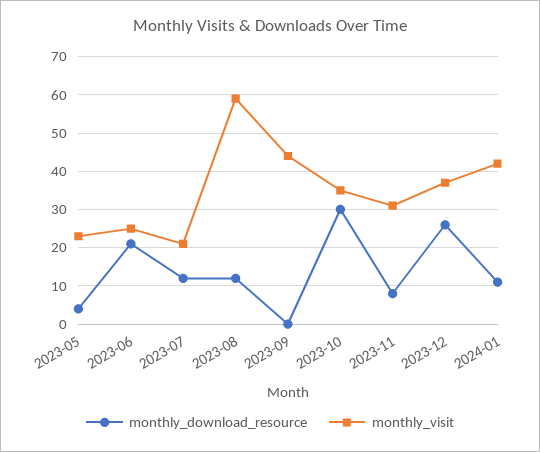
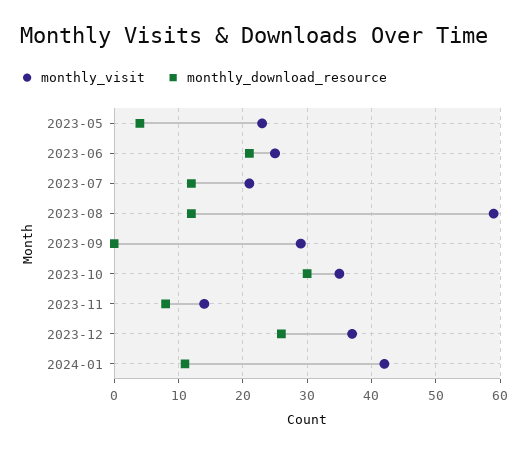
monthly_visit, 2023-09: 45 -> 29
monthly_visit, 2023-11: 30 -> 14

